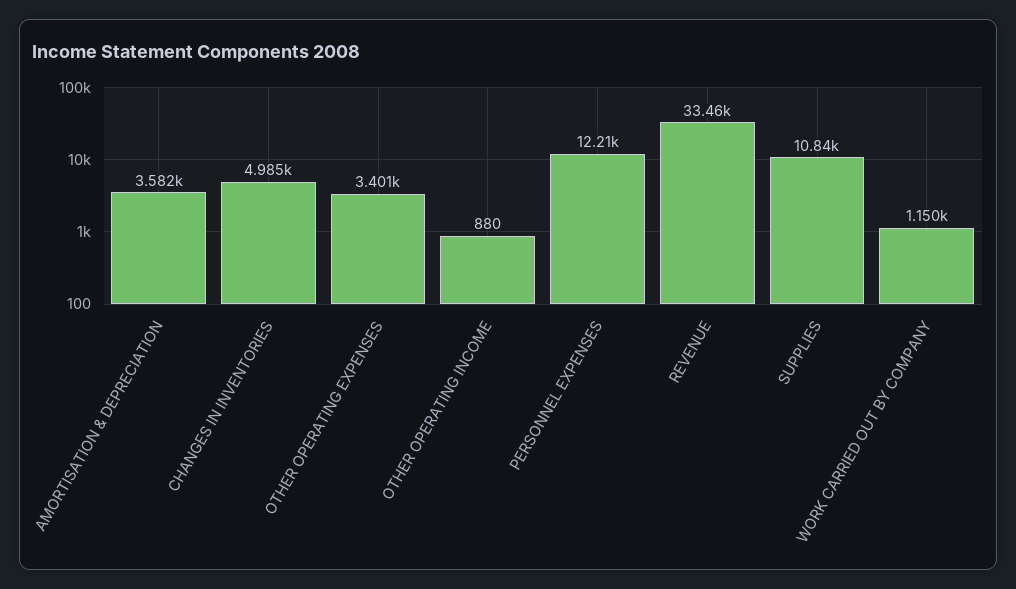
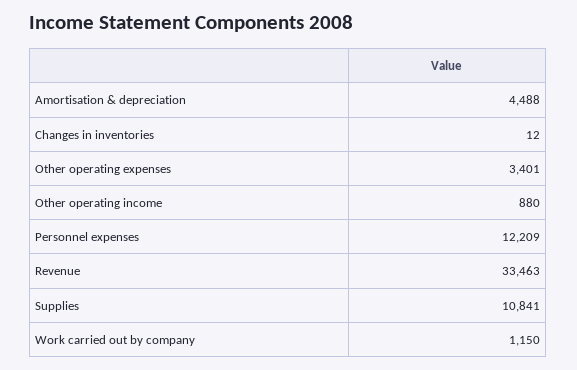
AMORTISATION & DEPRECIATION: 3582 -> 4488
CHANGES IN INVENTORIES: 4985 -> 12

